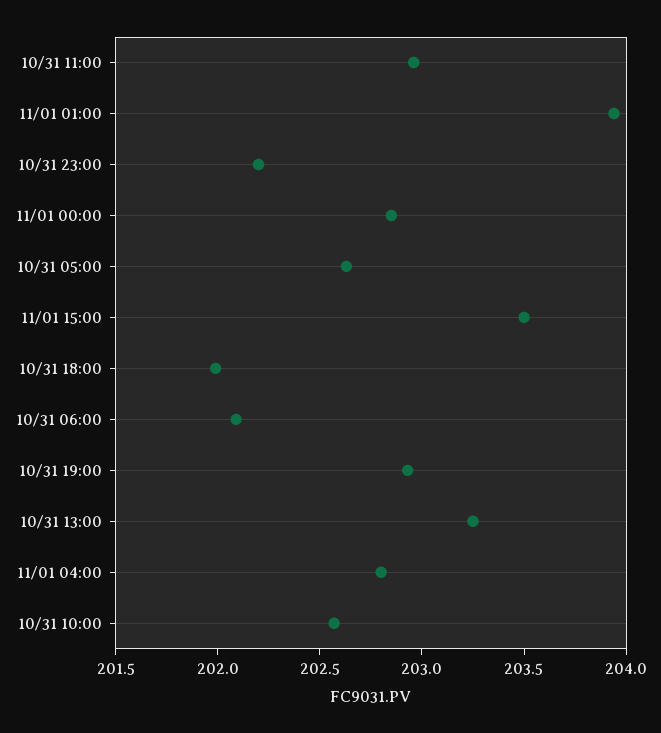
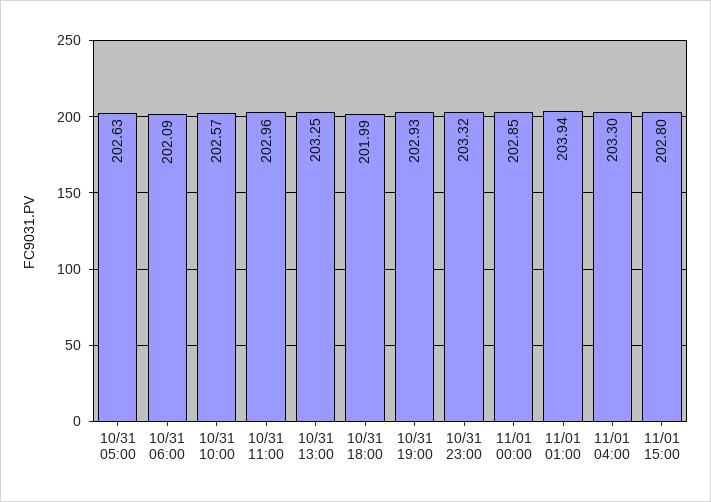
10/31 23:00: 202.2 -> 203.32
11/01 15:00: 203.5 -> 202.8
11/01 04:00: 202.8 -> 203.3

